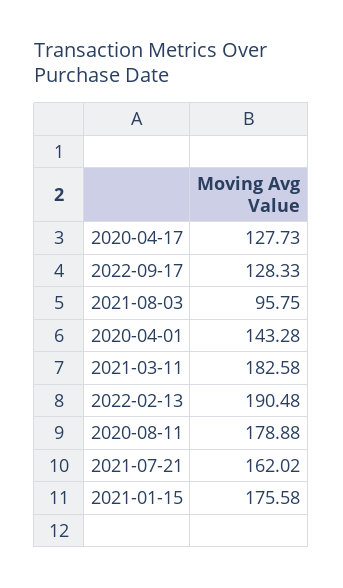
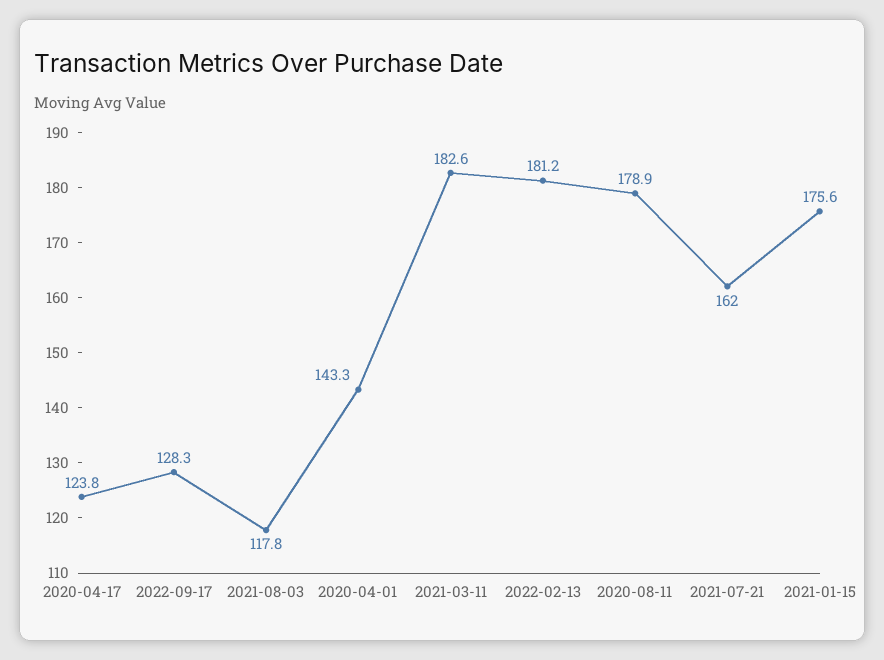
2020-04-17: 127.73 -> 123.8
2021-08-03: 95.75 -> 117.8
2022-02-13: 190.48 -> 181.2

